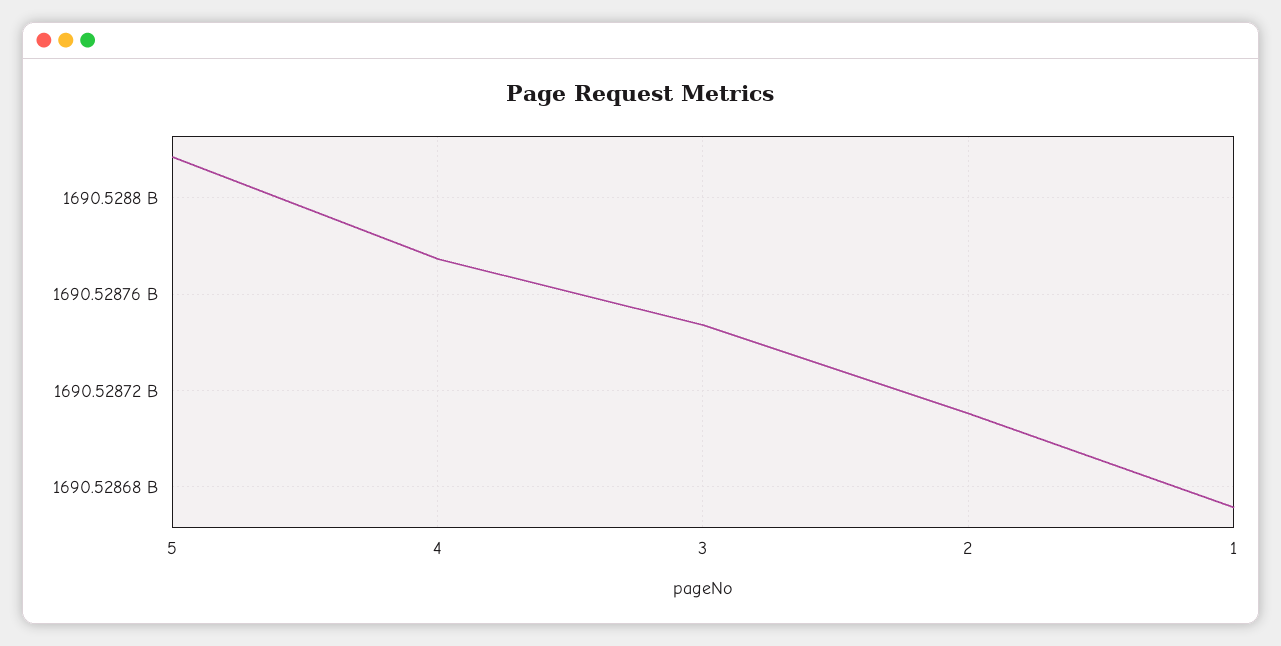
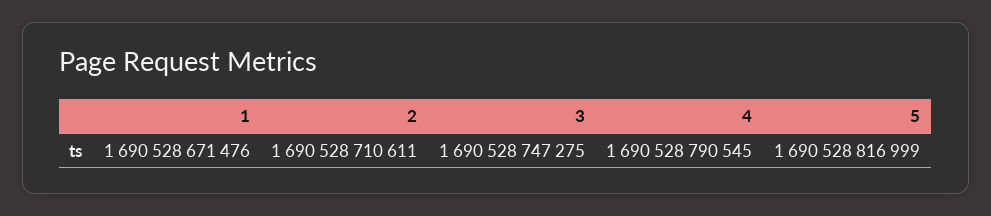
4: 1690528775000 -> 1690528790545

